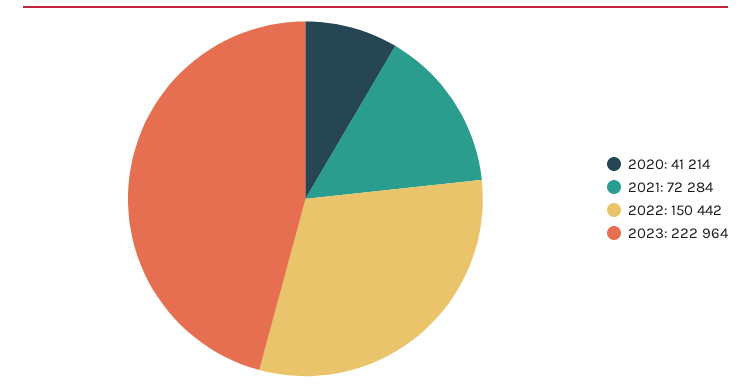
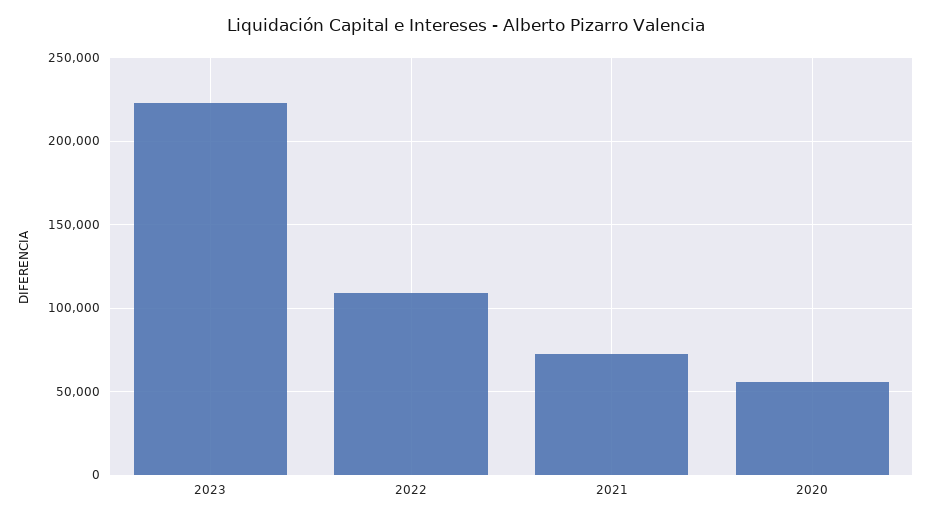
2020: 41214 -> 55000
2022: 150442 -> 110000

